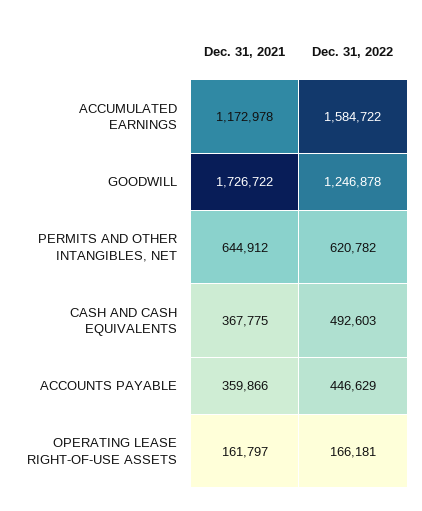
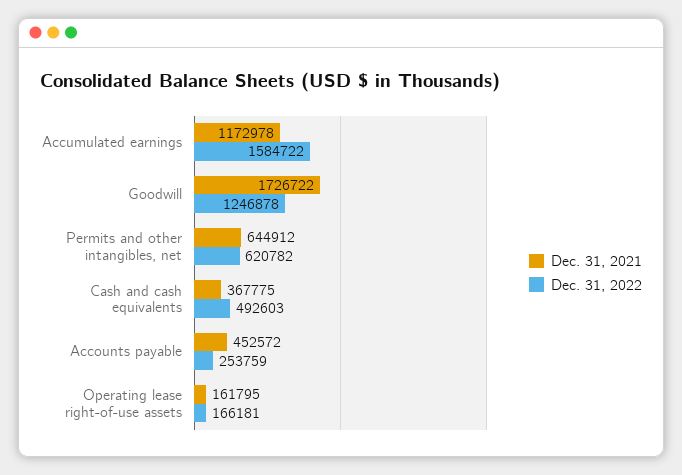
Dec. 31, 2021, ACCOUNTS PAYABLE: 359866 -> 452572
Dec. 31, 2022, ACCOUNTS PAYABLE: 446629 -> 253759
Dec. 31, 2021, OPERATING LEASE RIGHT-OF-USE ASSETS: 161797 -> 161795

